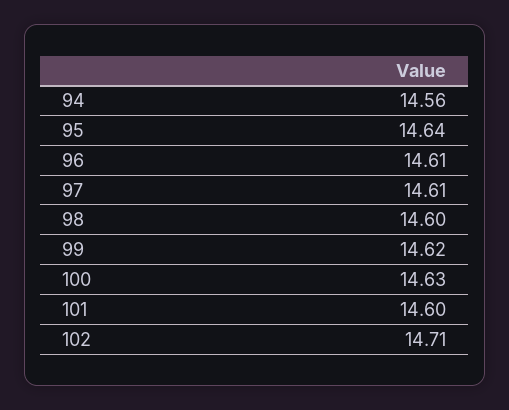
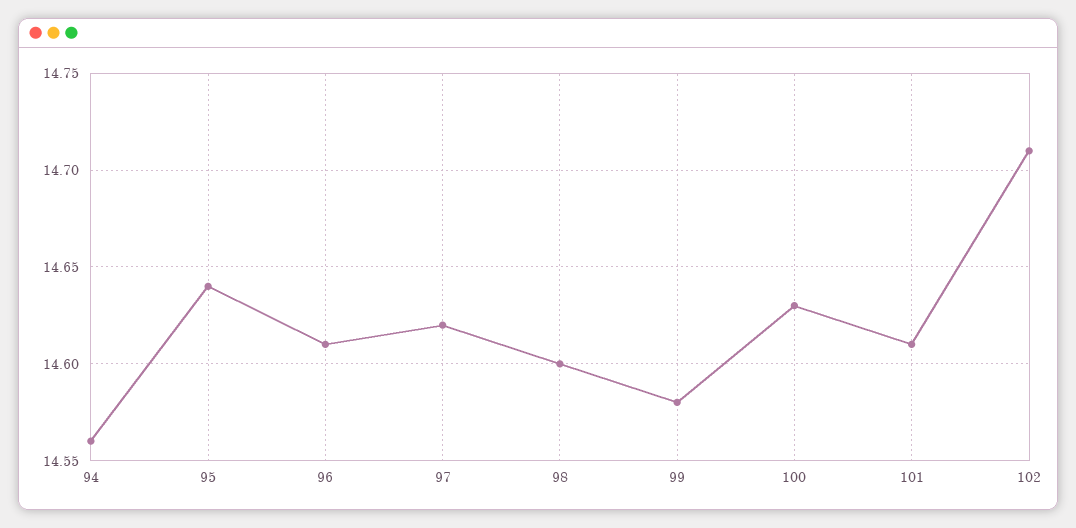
97: 14.61 -> 14.62
99: 14.62 -> 14.58
101: 14.6 -> 14.61

